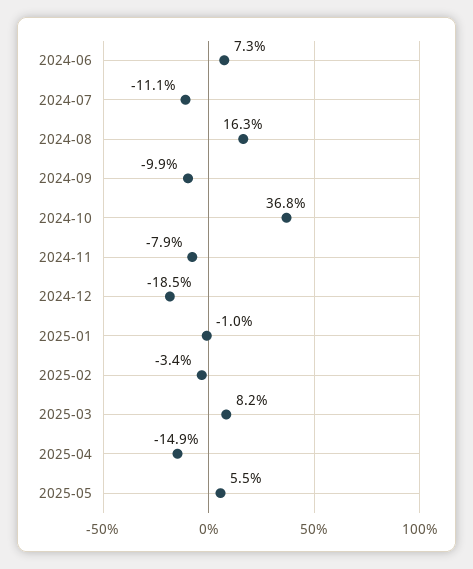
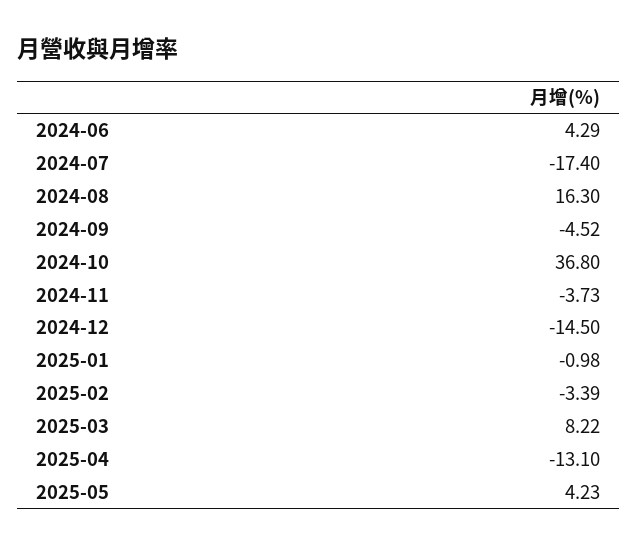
2024-06: 7.3 -> 4.29
2024-07: -11.1 -> -17.4
2024-09: -9.9 -> -4.52
2024-11: -7.9 -> -3.73
2024-12: -18.5 -> -14.5
2025-04: -14.9 -> -13.1
2025-05: 5.5 -> 4.23

